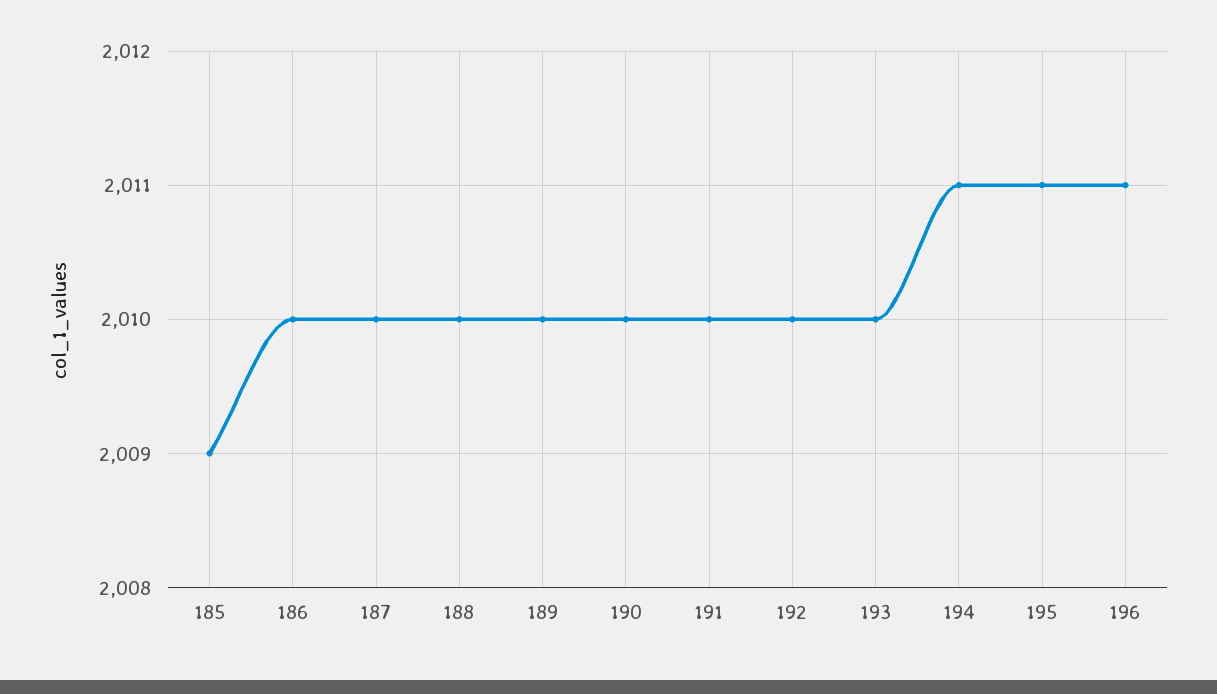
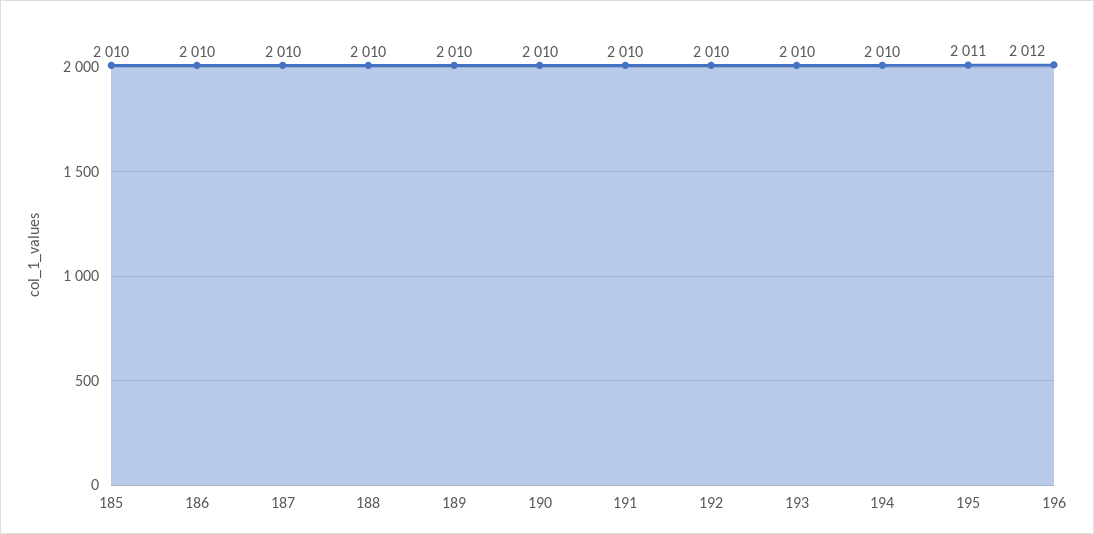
185: 2009 -> 2010
194: 2011 -> 2010
196: 2011 -> 2012

